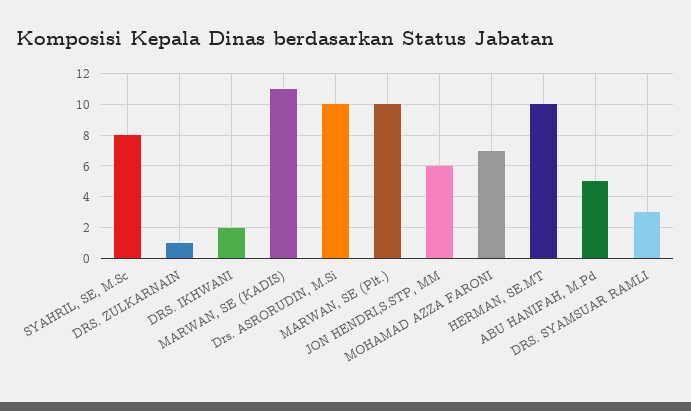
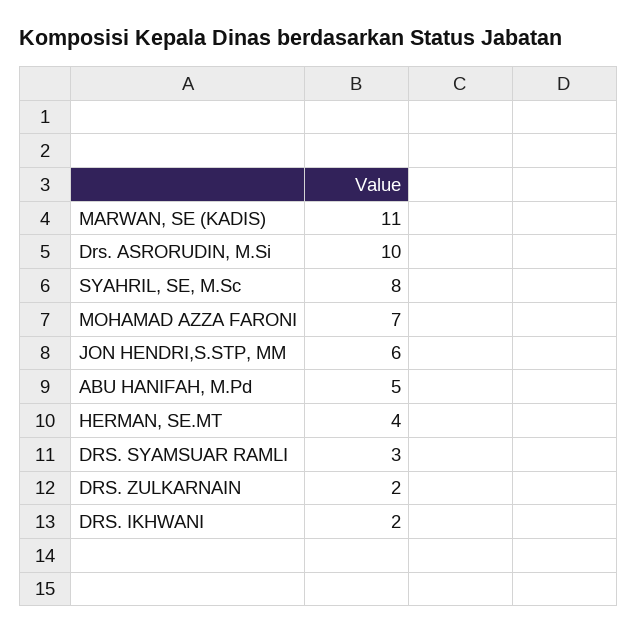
DRS. ZULKARNAIN: 1 -> 2
MARWAN, SE (Plt.): 10 -> none
HERMAN, SE.MT: 10 -> 4

